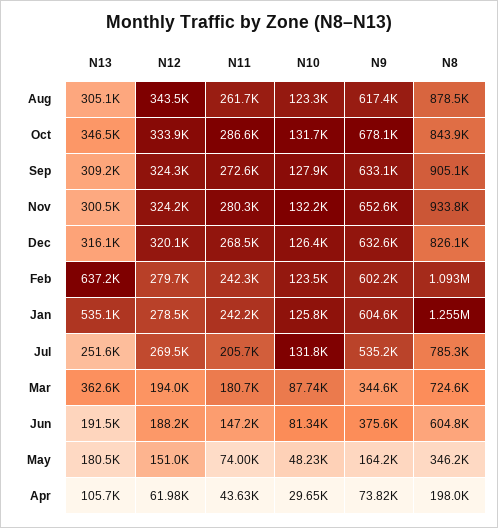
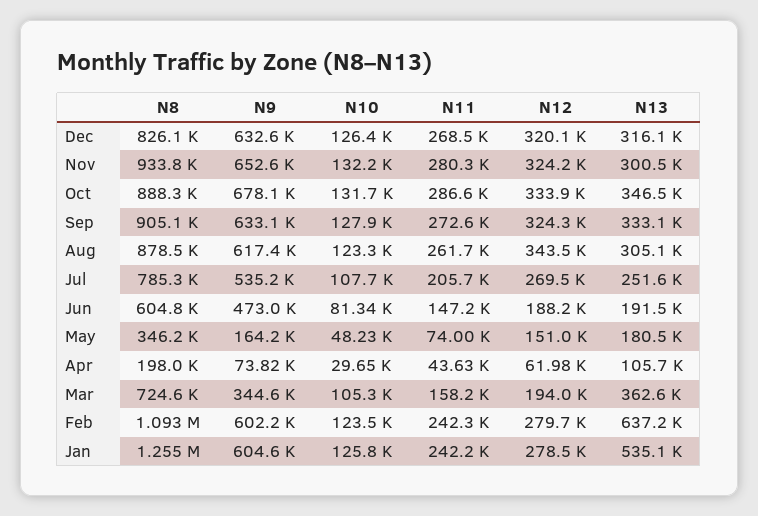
N8, Oct: 843900 -> 888300
N13, Sep: 309200 -> 333100
N10, Jul: 131800 -> 107700
N11, Mar: 180700 -> 158200
N10, Mar: 87740 -> 105300
N9, Jun: 375600 -> 473000

